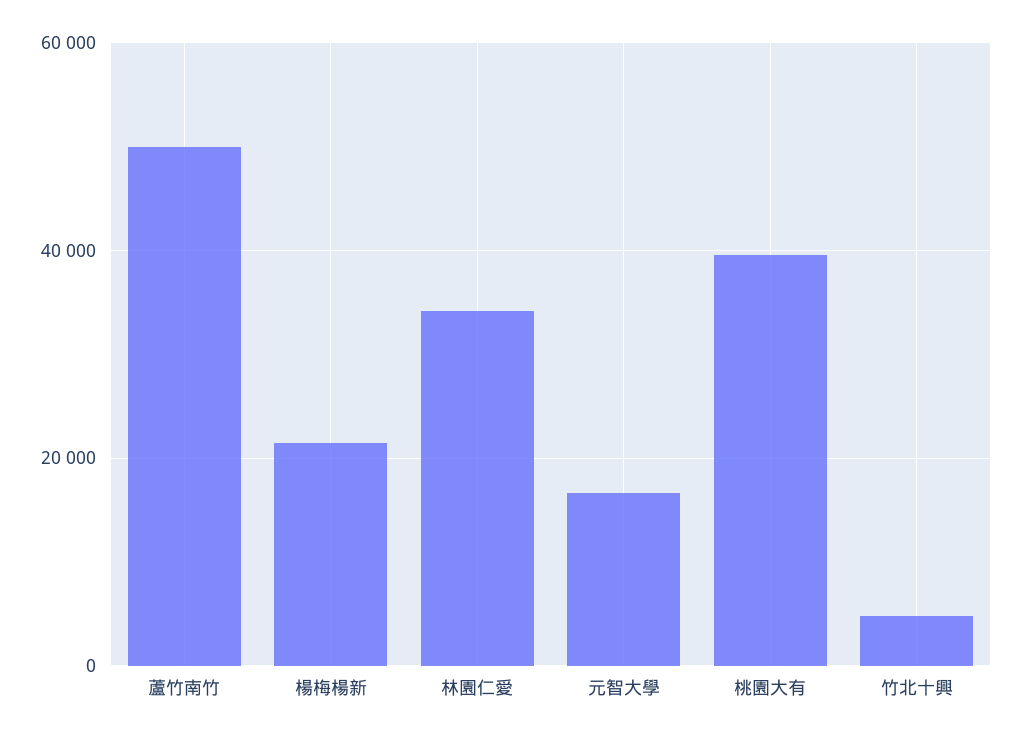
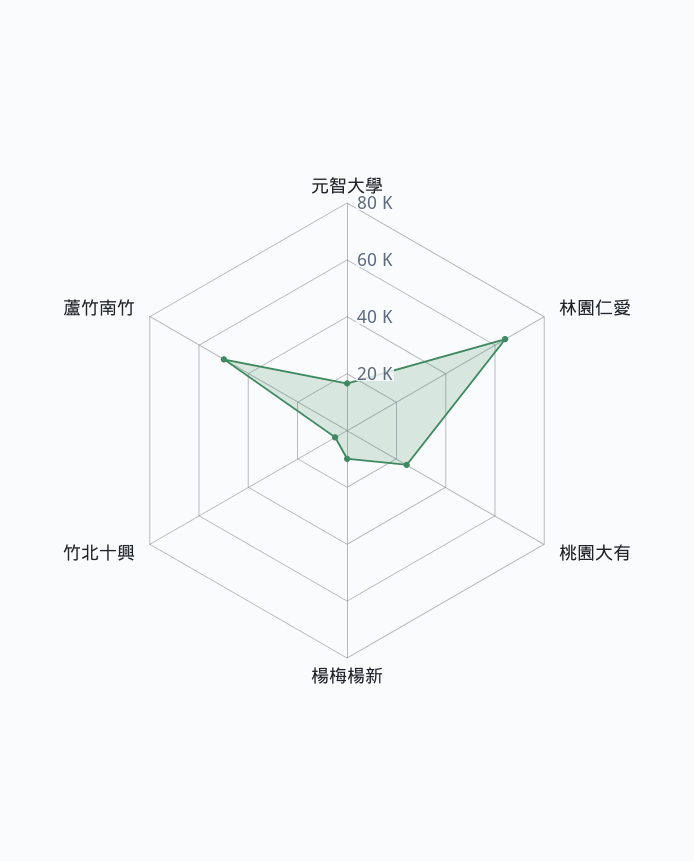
楊梅楊新: 22000 -> 10000
林園仁愛: 34000 -> 65000
桃園大有: 40000 -> 25000

